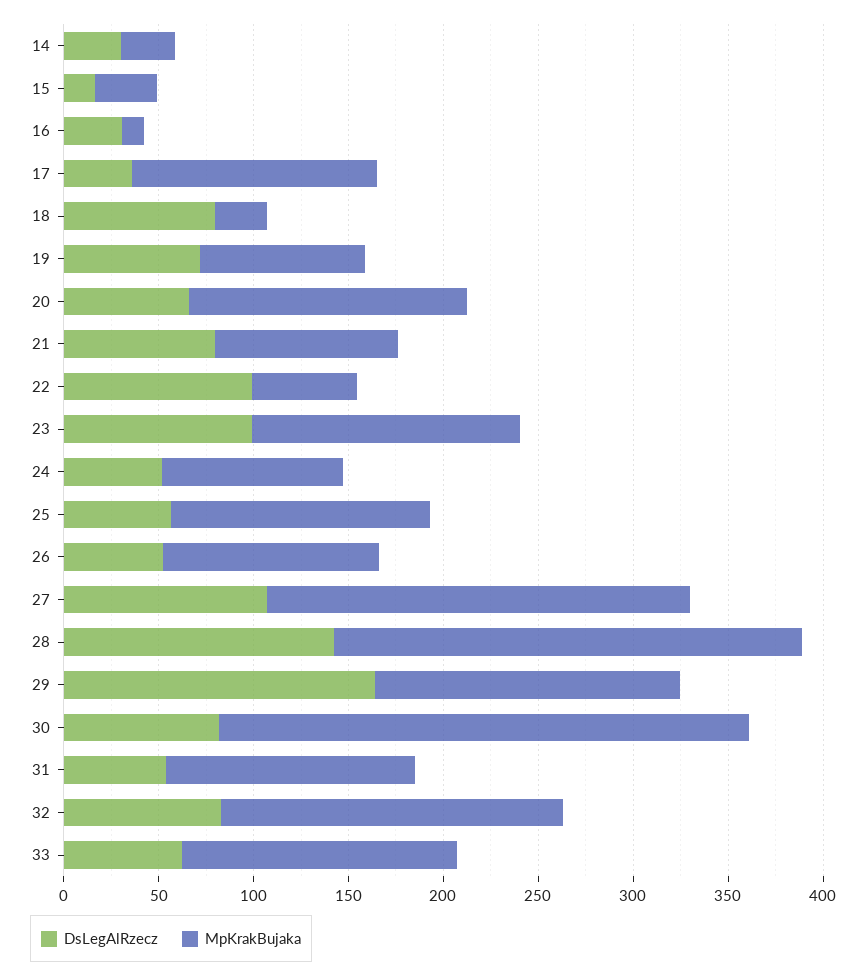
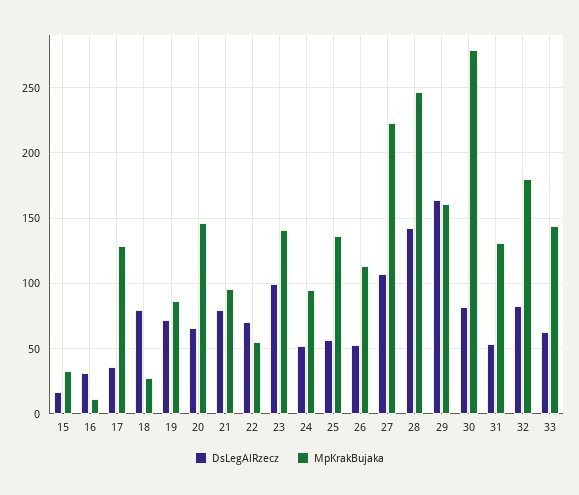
DsLegAlRzecz, 14: 30 -> none
MpKrakBujaka, 14: 30 -> none
DsLegAlRzecz, 22: 100 -> 70

